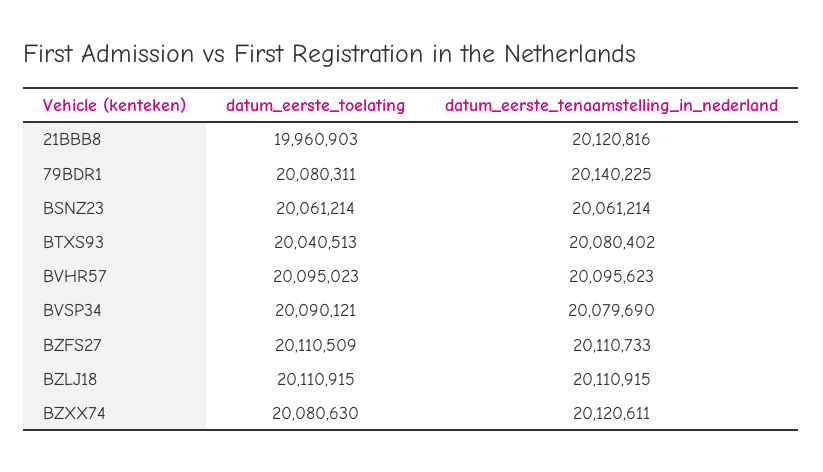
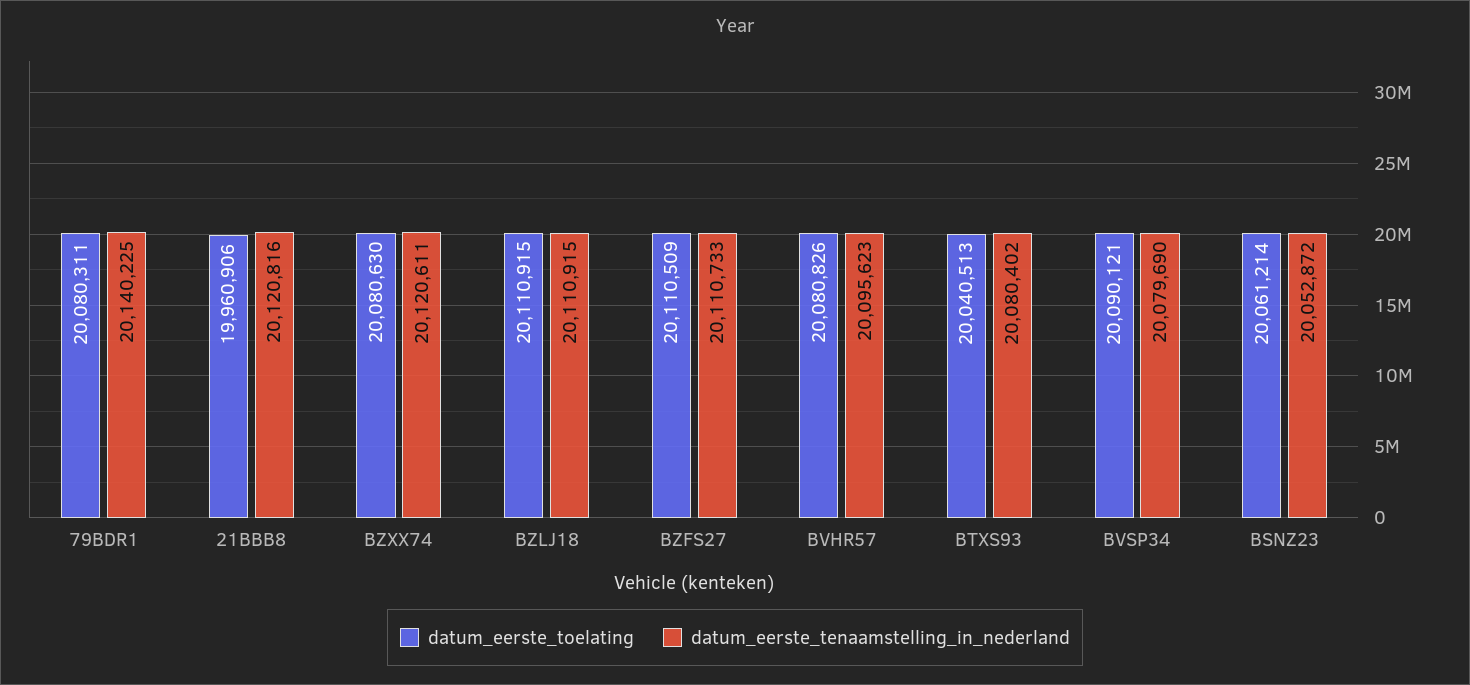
datum_eerste_toelating, 21BBB8: 19960903 -> 19960906
datum_eerste_tenaamstelling_in_nederland, BSNZ23: 20061214 -> 20052872
datum_eerste_toelating, BVHR57: 20095023 -> 20080826

